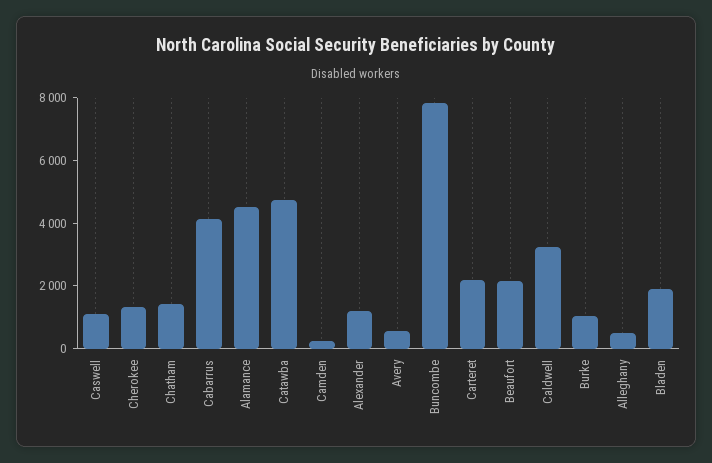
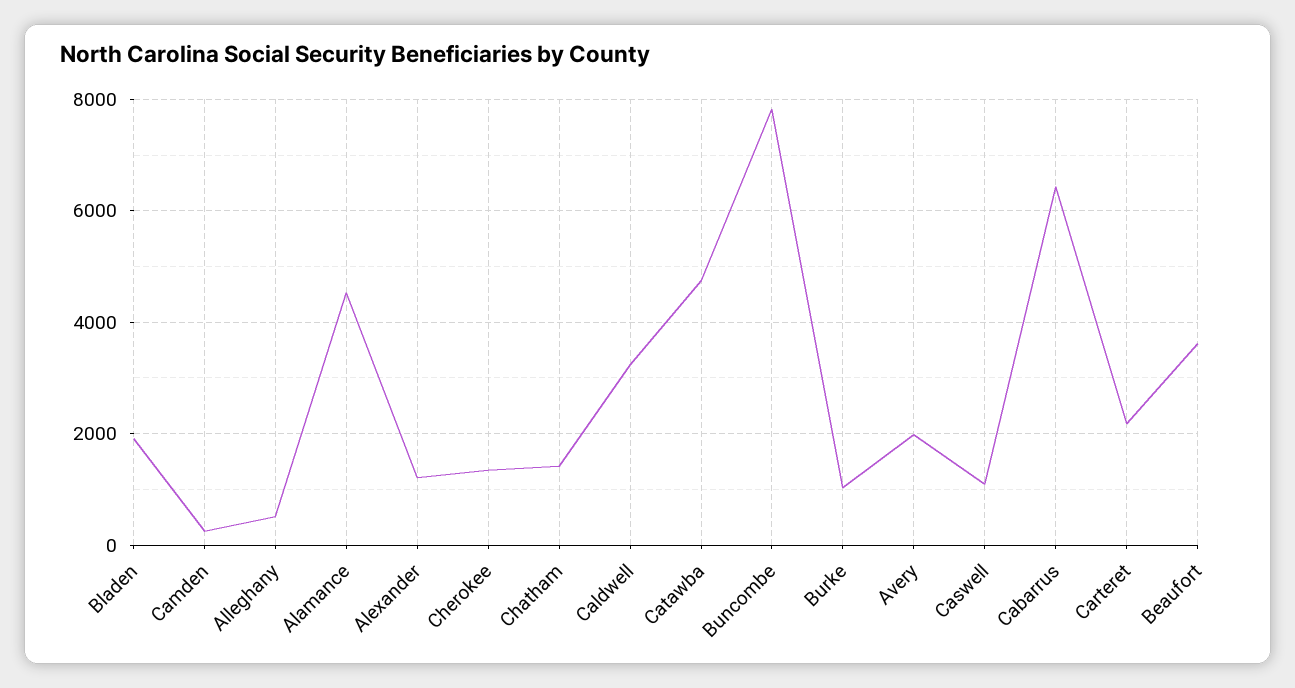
Cabarrus: 4000 -> 6400
Avery: 500 -> 2000
Beaufort: 2000 -> 3600

